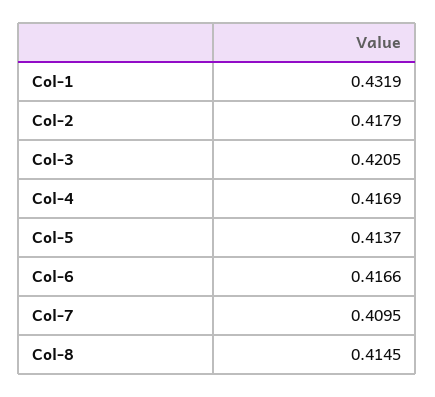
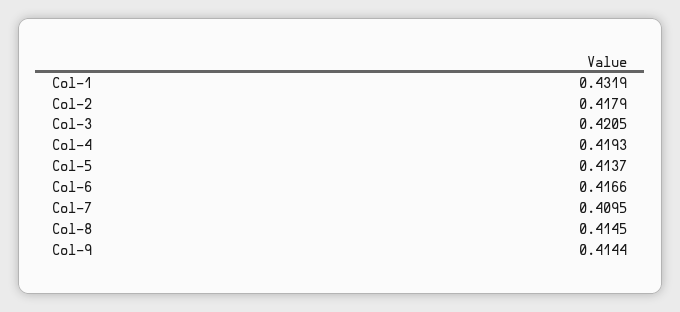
Col-4: 0.4169 -> 0.4193
Col-9: none -> 0.4144

